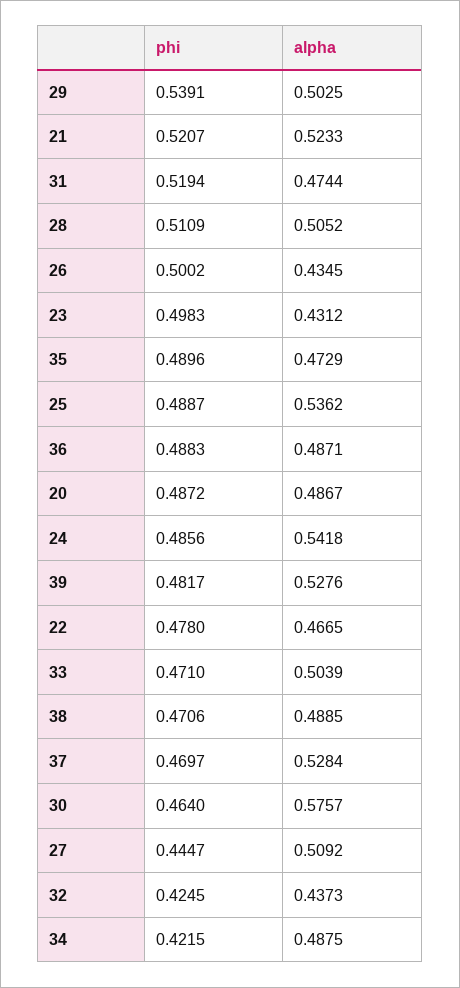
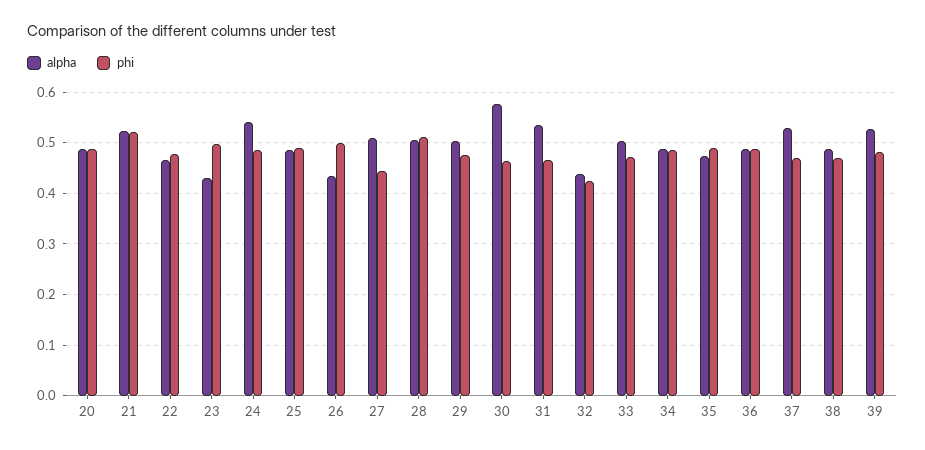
phi, 29: 0.5391 -> 0.48
phi, 31: 0.5194 -> 0.46
alpha, 31: 0.4744 -> 0.54
alpha, 25: 0.5362 -> 0.48
phi, 34: 0.4215 -> 0.48

